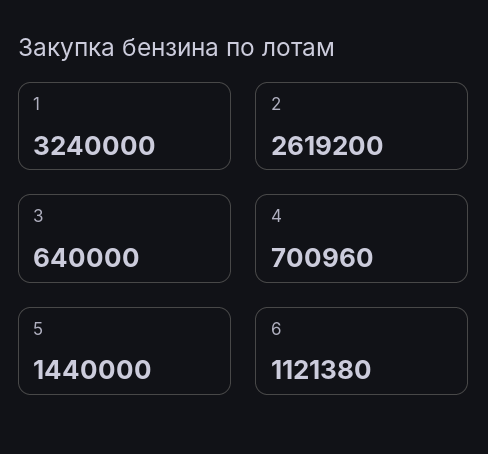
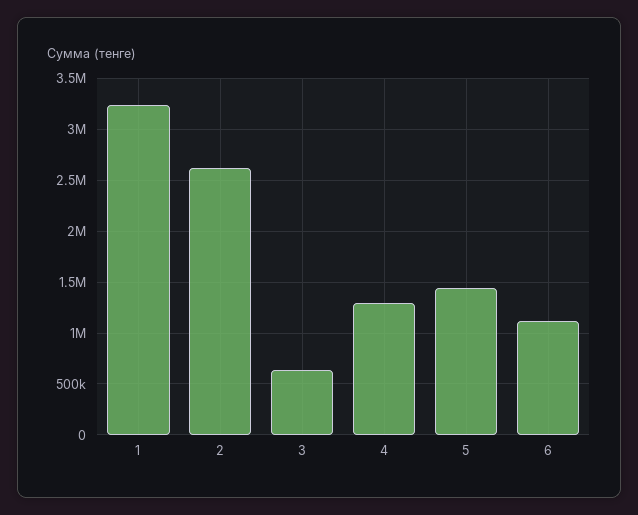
4: 700960 -> 1300000

